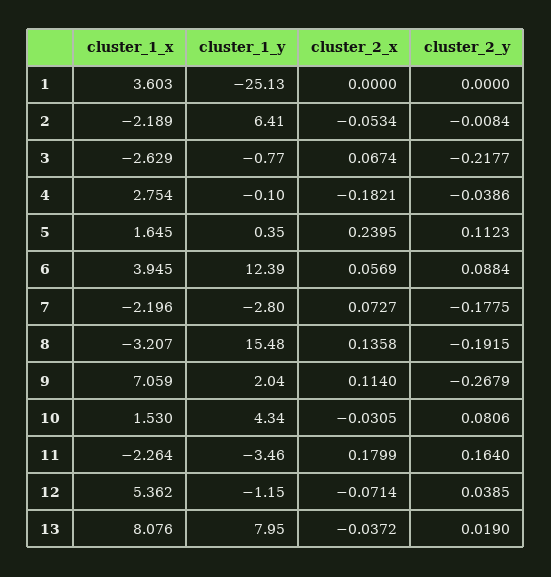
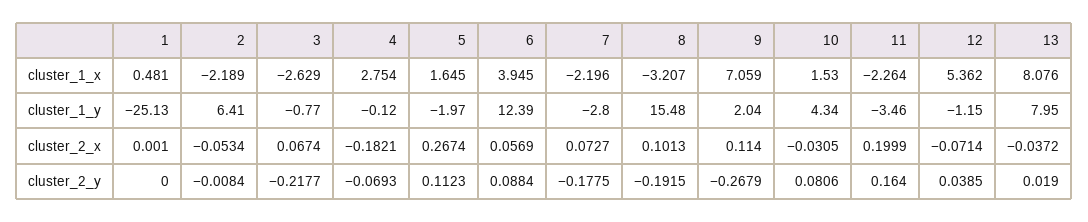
cluster_1_x, 1: 3.603 -> 0.481
cluster_2_x, 1: 0 -> 0.001
cluster_1_y, 4: -0.1 -> -0.12
cluster_2_y, 4: -0.0386 -> -0.0693
cluster_1_y, 5: 0.35 -> -1.97
cluster_2_x, 5: 0.2395 -> 0.2674
cluster_2_x, 8: 0.1358 -> 0.1013
cluster_2_x, 11: 0.1799 -> 0.1999

